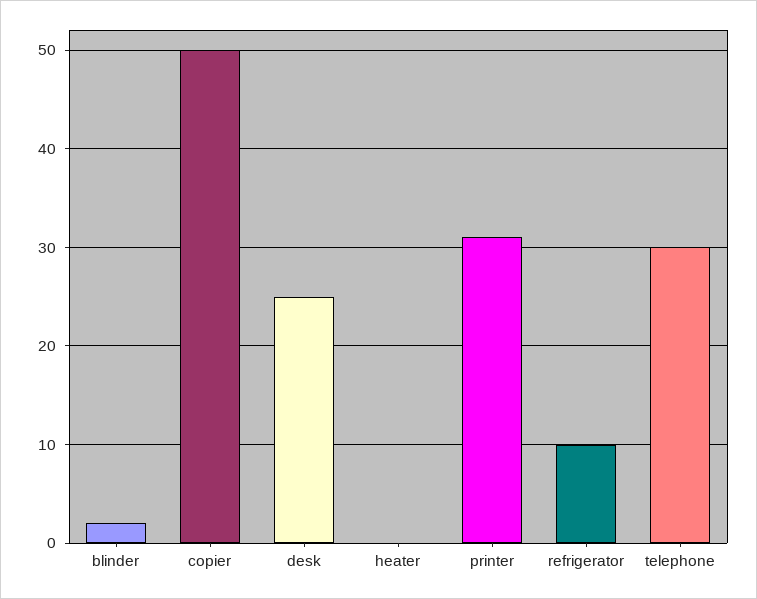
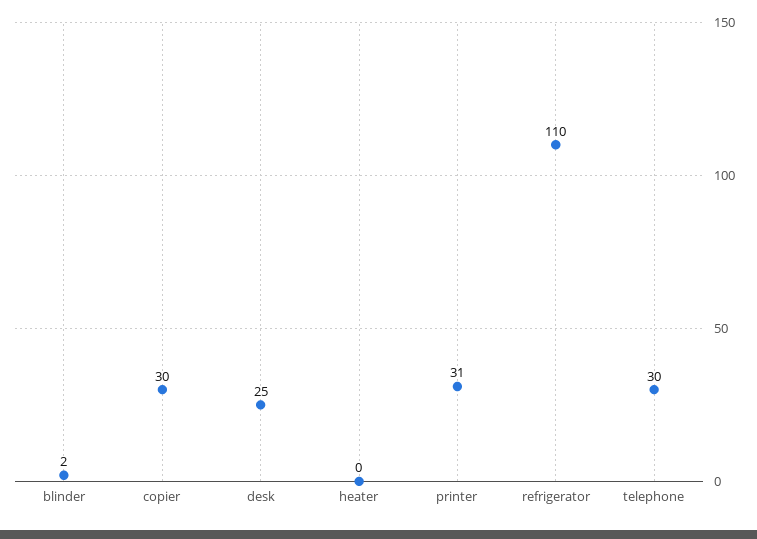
copier: 50 -> 30
refrigerator: 10 -> 110

